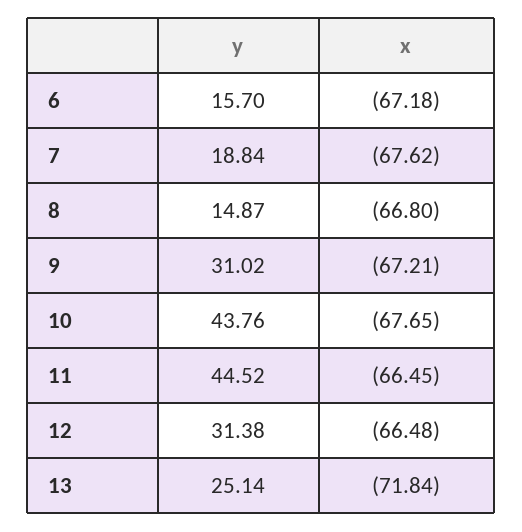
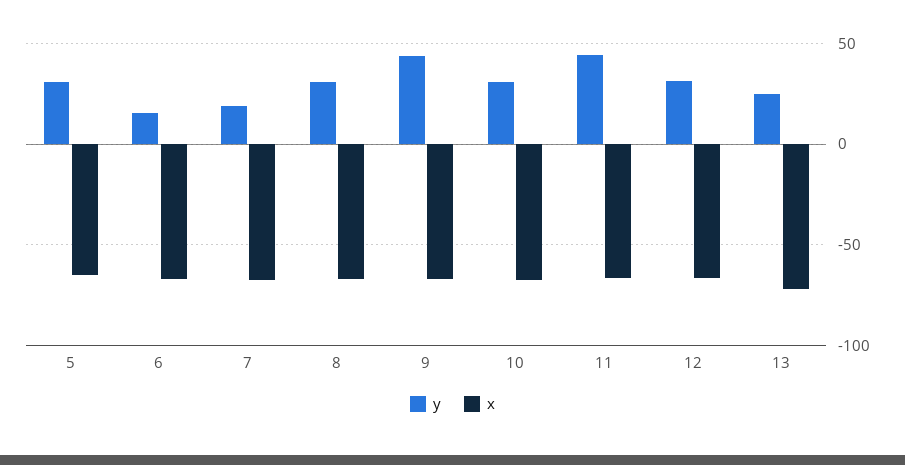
y, 8: 14.87 -> 30
y, 9: 31.02 -> 45
y, 10: 43.76 -> 30
y, 5: none -> 30
x, 5: none -> -65

